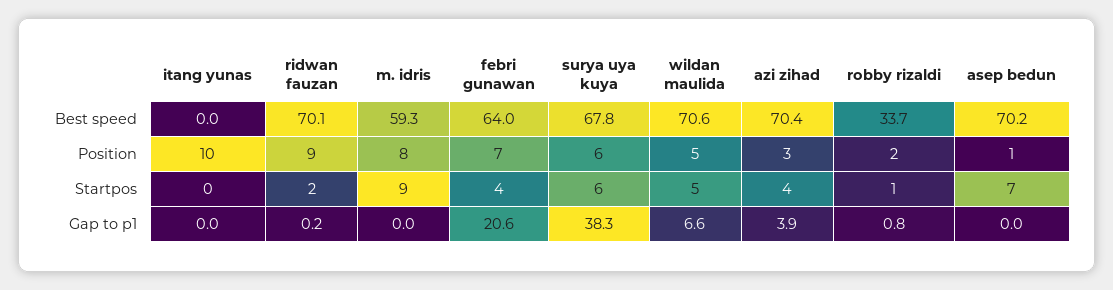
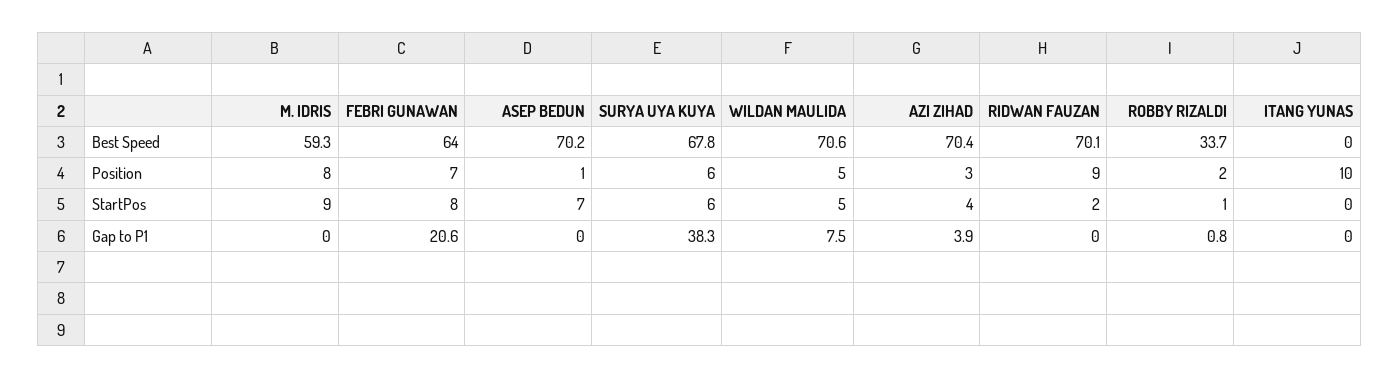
febri gunawan, Startpos: 4 -> 8
ridwan fauzan, Gap to p1: 0.2 -> 0
wildan maulida, Gap to p1: 6.6 -> 7.5

